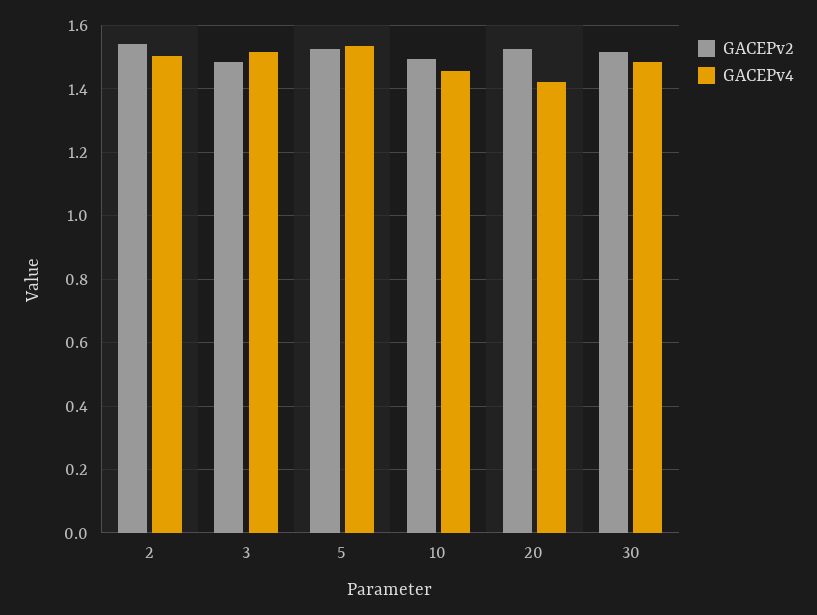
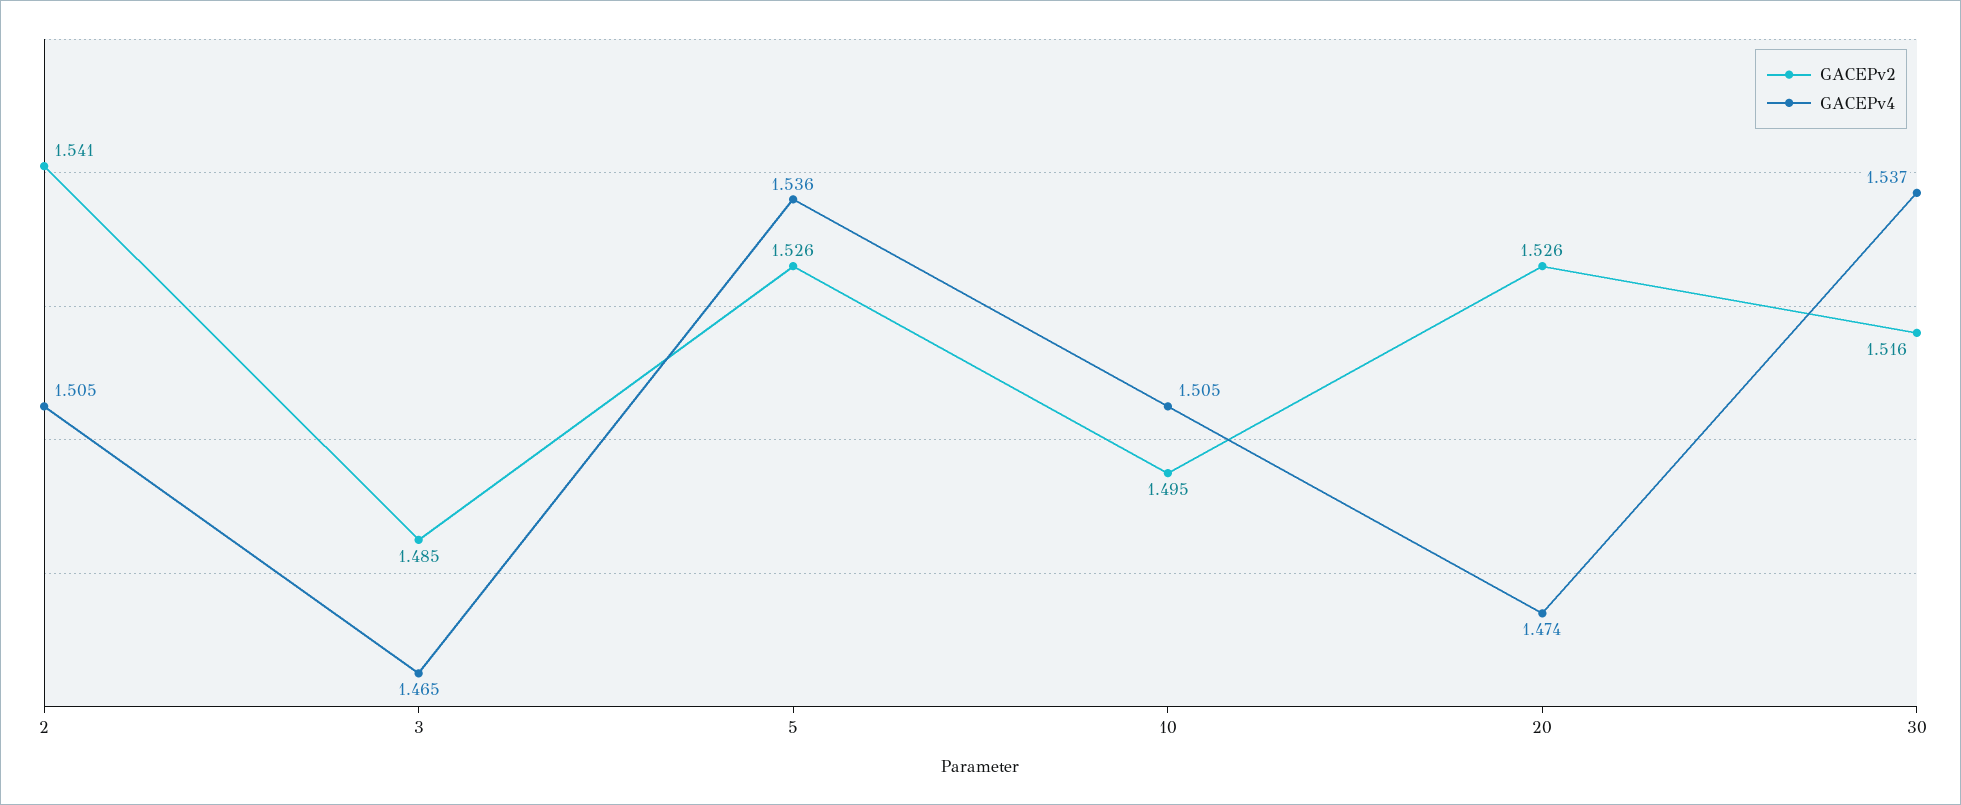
GACEPv4, 3: 1.52 -> 1.465
GACEPv4, 10: 1.46 -> 1.505
GACEPv4, 20: 1.42 -> 1.474
GACEPv4, 30: 1.48 -> 1.537

